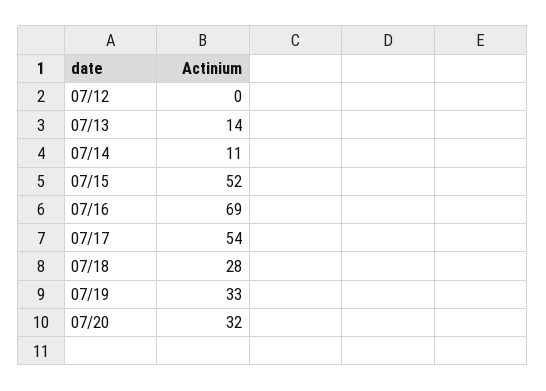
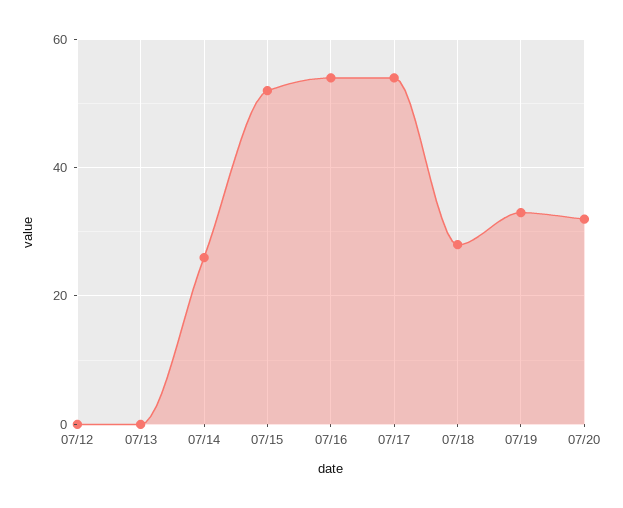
07/13: 14 -> 0
07/14: 11 -> 25
07/16: 69 -> 55

